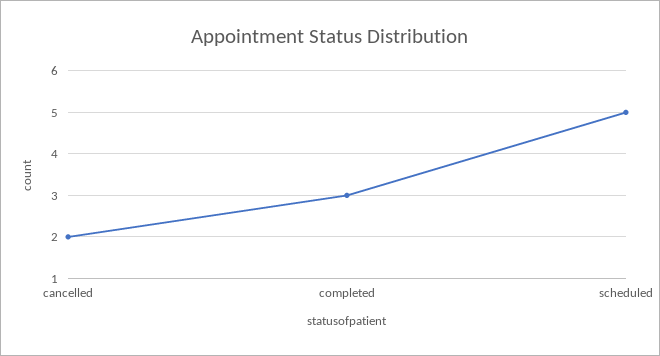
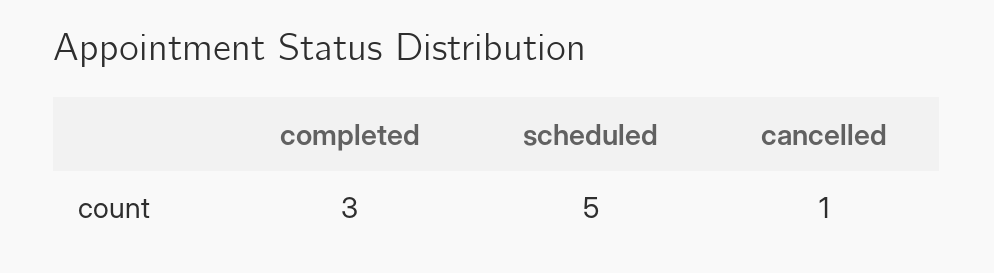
cancelled: 2 -> 1

